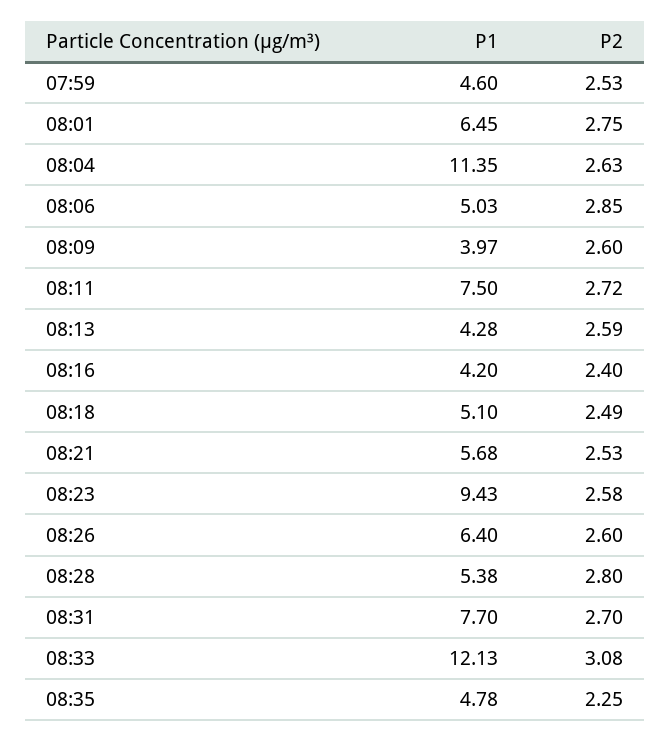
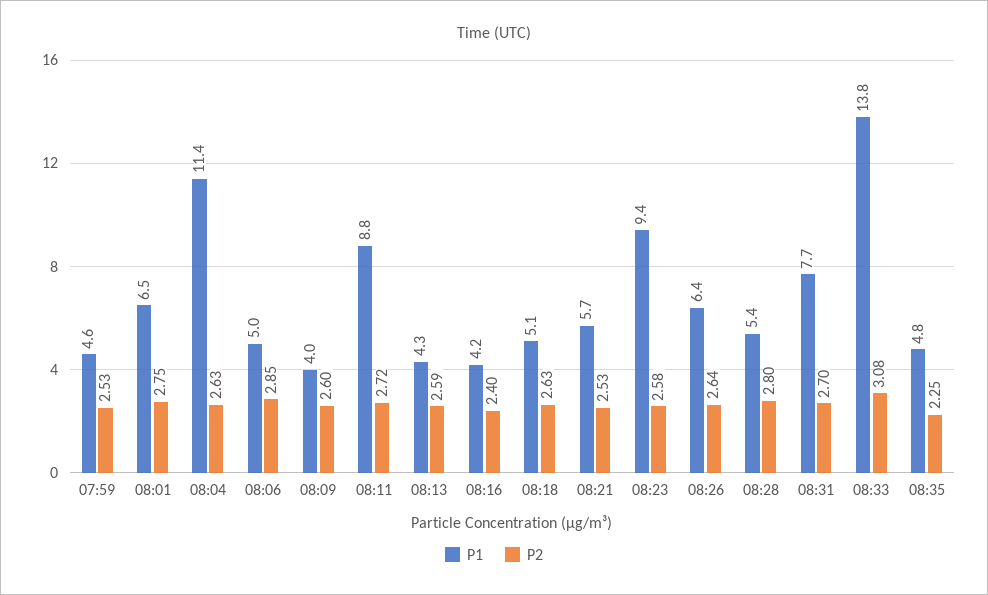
P1, 08:11: 7.5 -> 8.8
P2, 08:18: 2.49 -> 2.63
P2, 08:26: 2.6 -> 2.64
P1, 08:33: 12.13 -> 13.8

